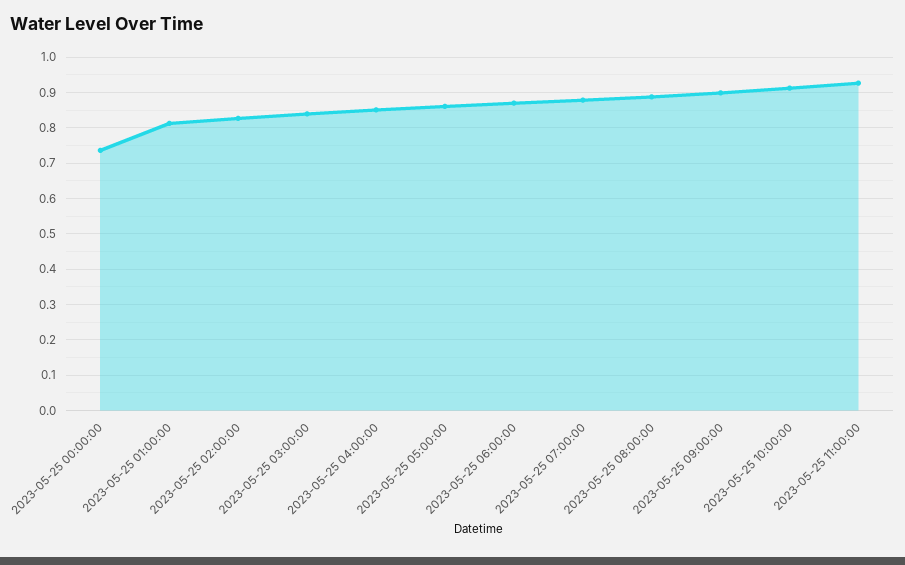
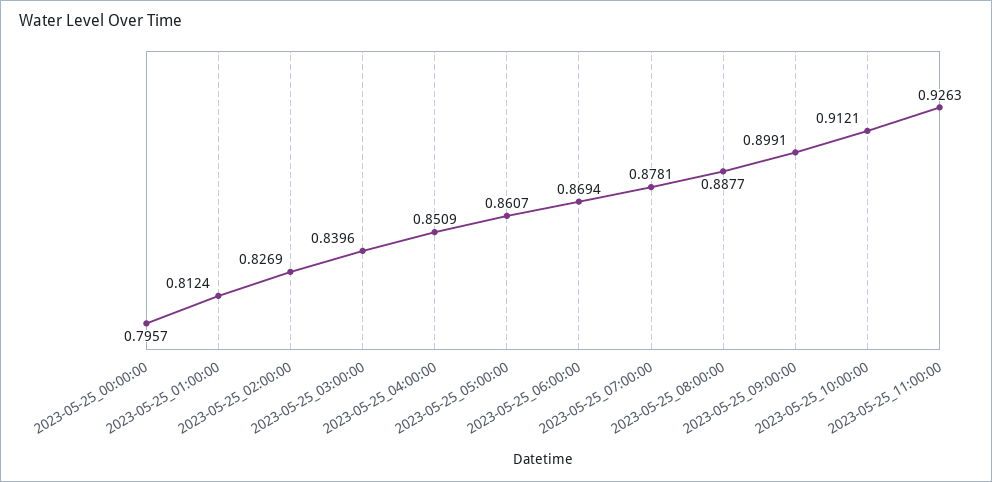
2023-05-25 00:00:00: 0.74 -> 0.7957

